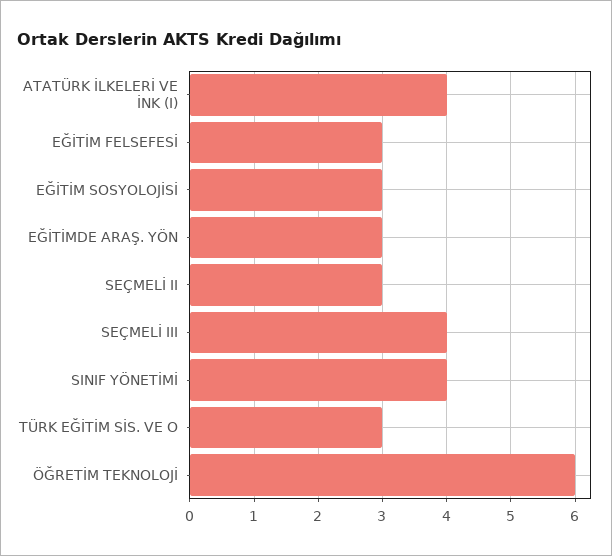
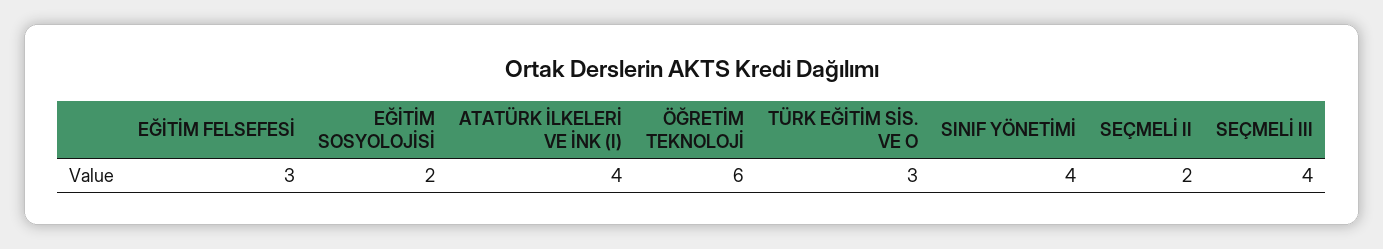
EĞİTİM SOSYOLOJİSİ: 3 -> 2
EĞİTİMDE ARAŞ. YÖN: 3 -> none
SEÇMELİ II: 3 -> 2

